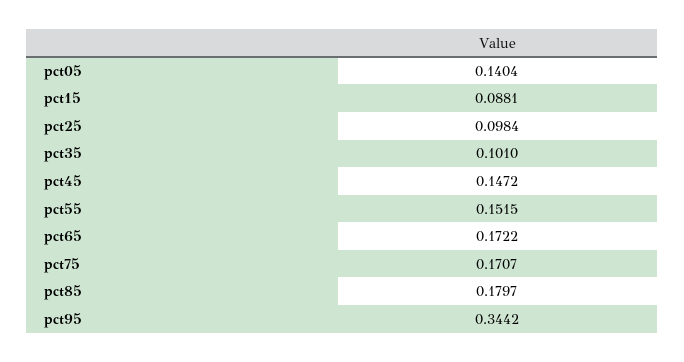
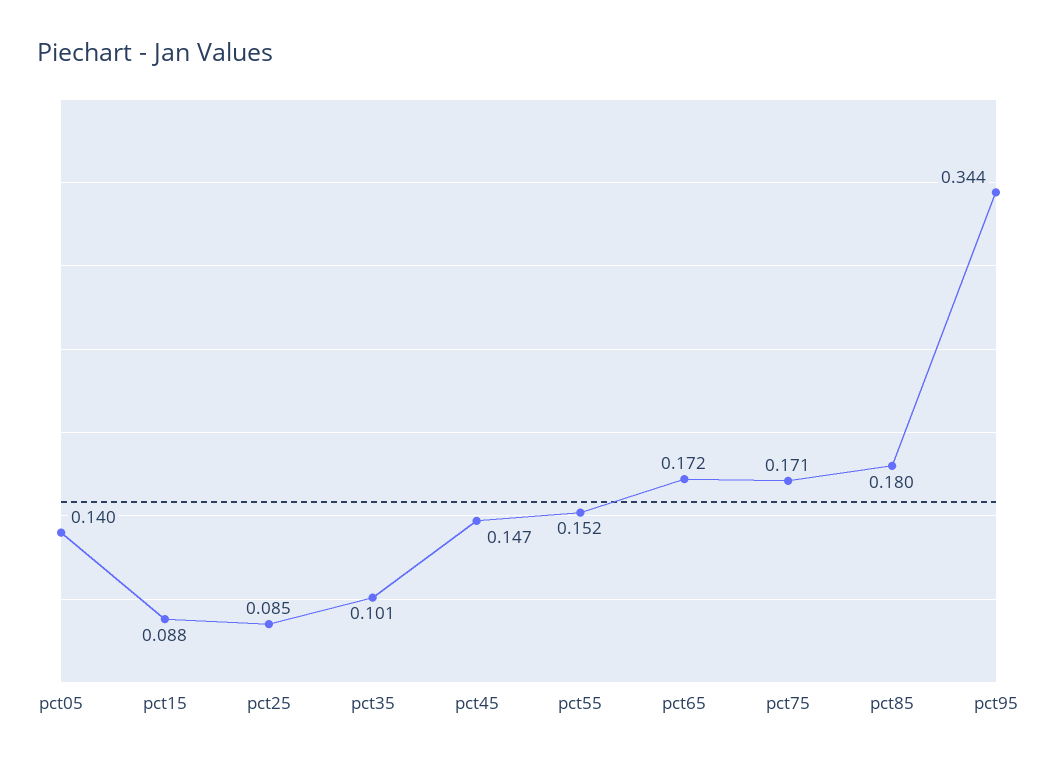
pct25: 0.0984 -> 0.085

